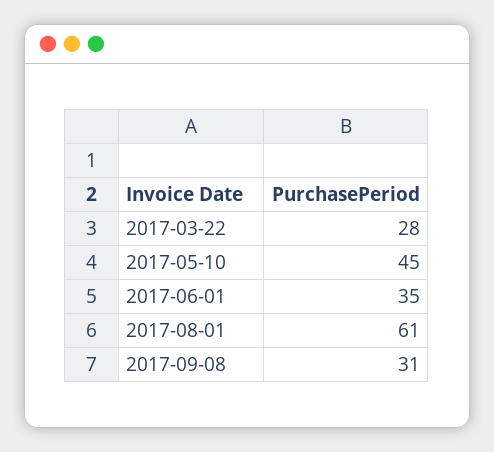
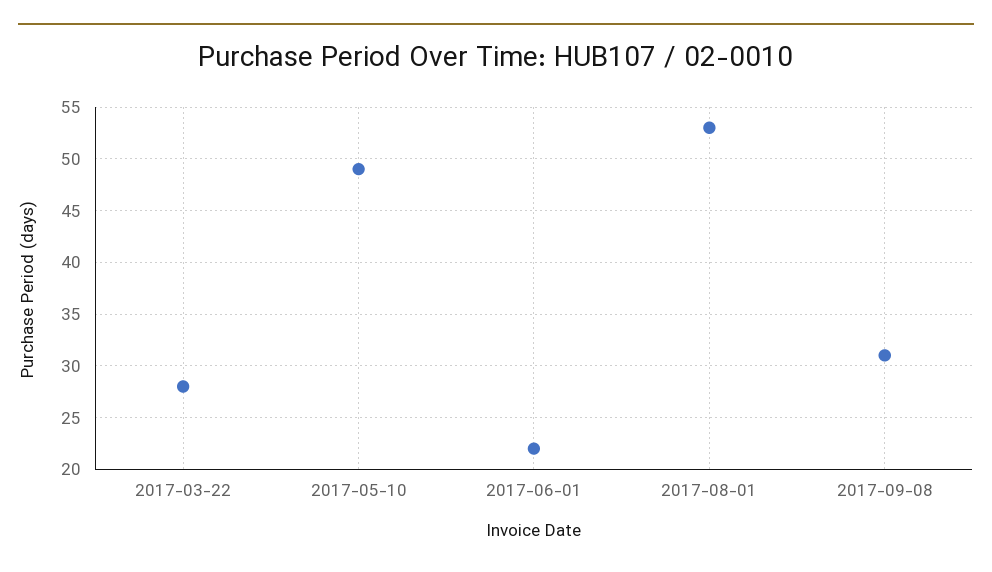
2017-05-10: 45 -> 49
2017-06-01: 35 -> 22
2017-08-01: 61 -> 53

